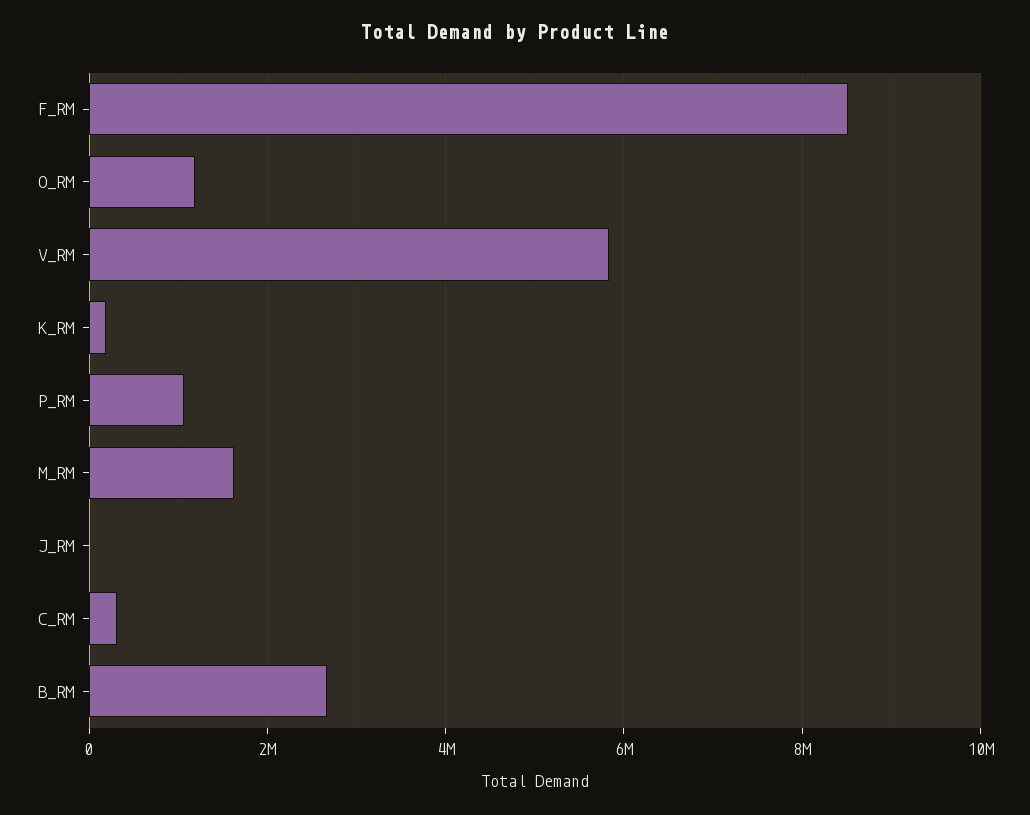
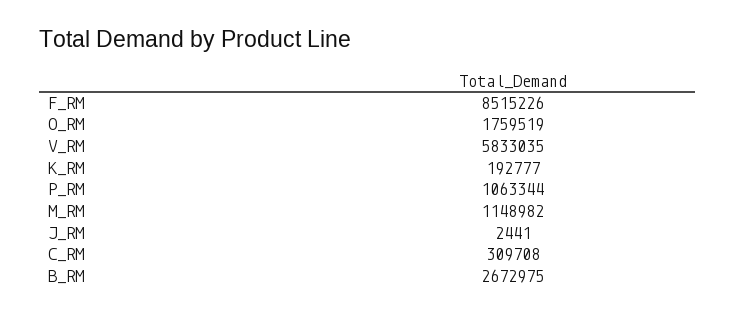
O_RM: 1200000 -> 1759519
M_RM: 1600000 -> 1148982

